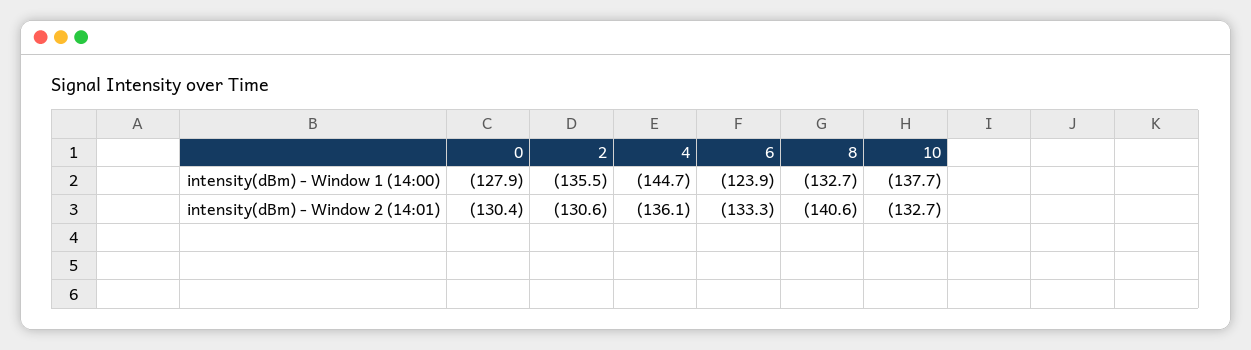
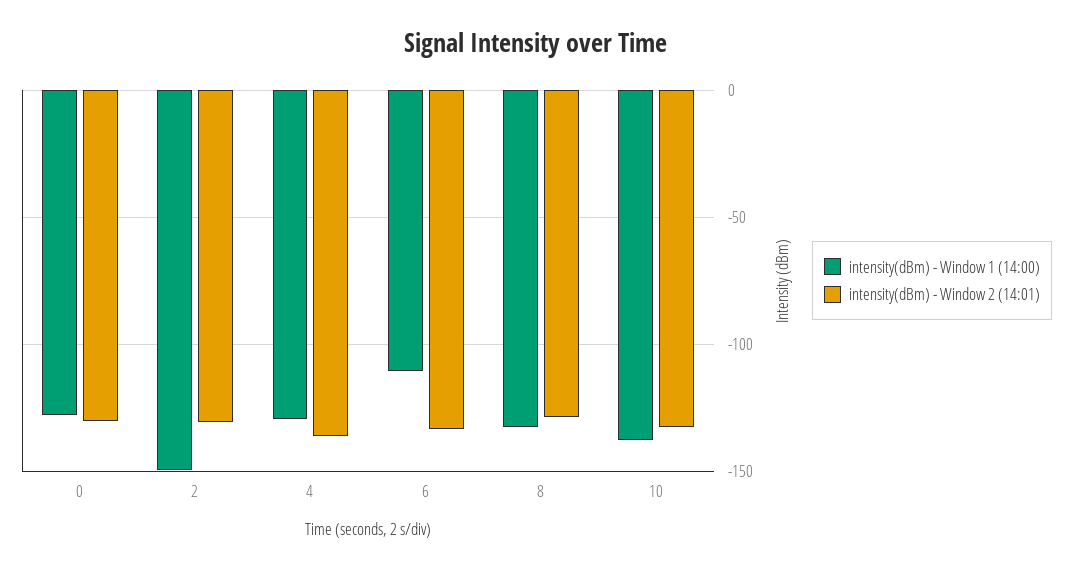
intensity(dBm) - Window 1 (14:00), 2: -135.5 -> -150
intensity(dBm) - Window 1 (14:00), 4: -144.7 -> -130
intensity(dBm) - Window 1 (14:00), 6: -123.9 -> -110
intensity(dBm) - Window 2 (14:01), 8: -140.6 -> -130

